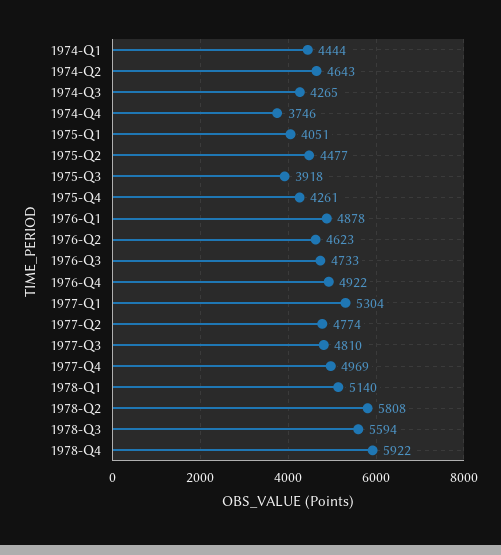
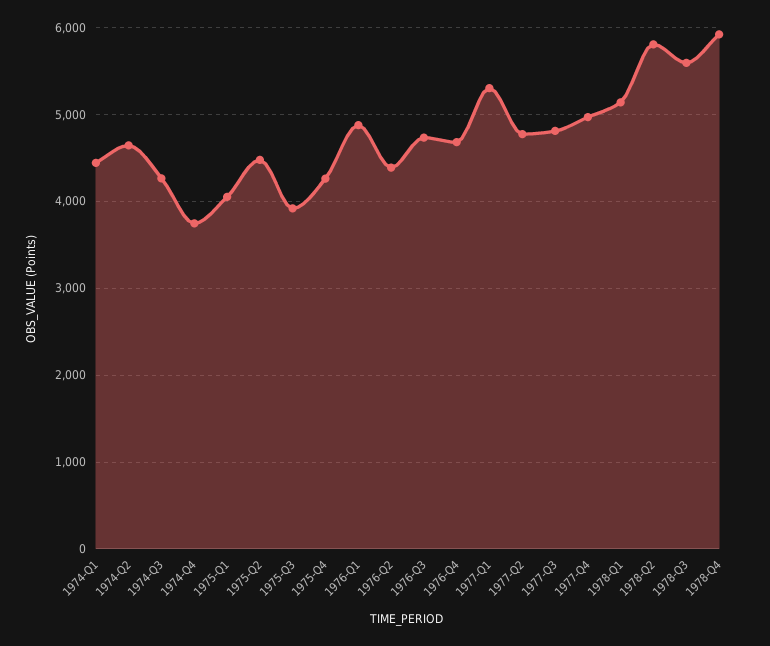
1976-Q2: 4623 -> 4400
1976-Q4: 4922 -> 4700

